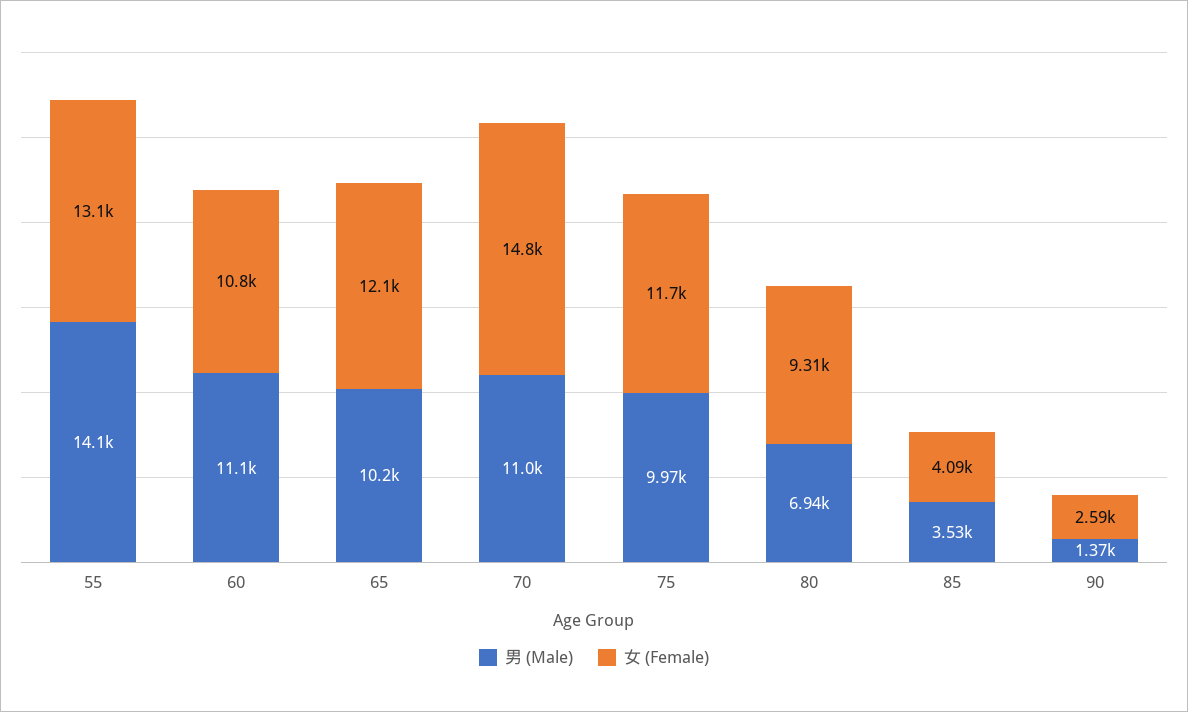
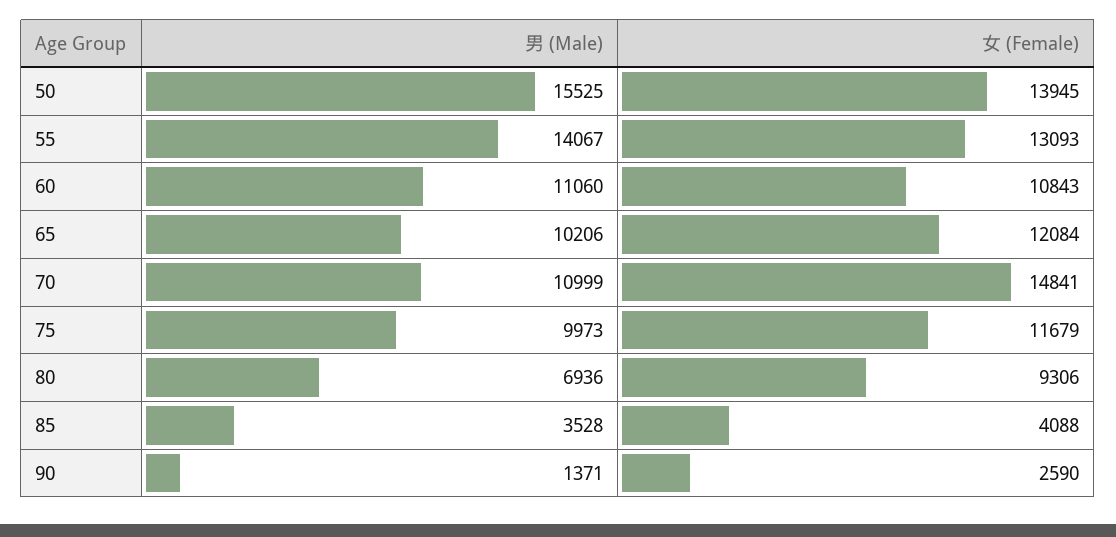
男 (Male), 50: none -> 15525
女 (Female), 50: none -> 13945

